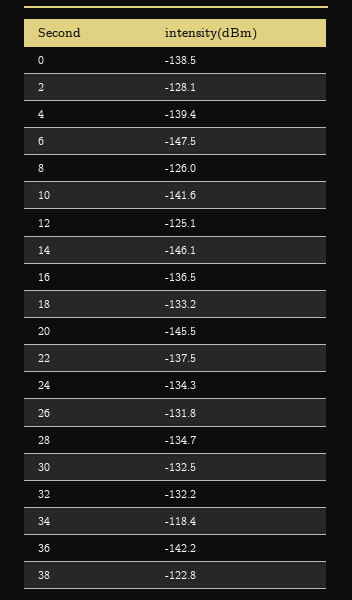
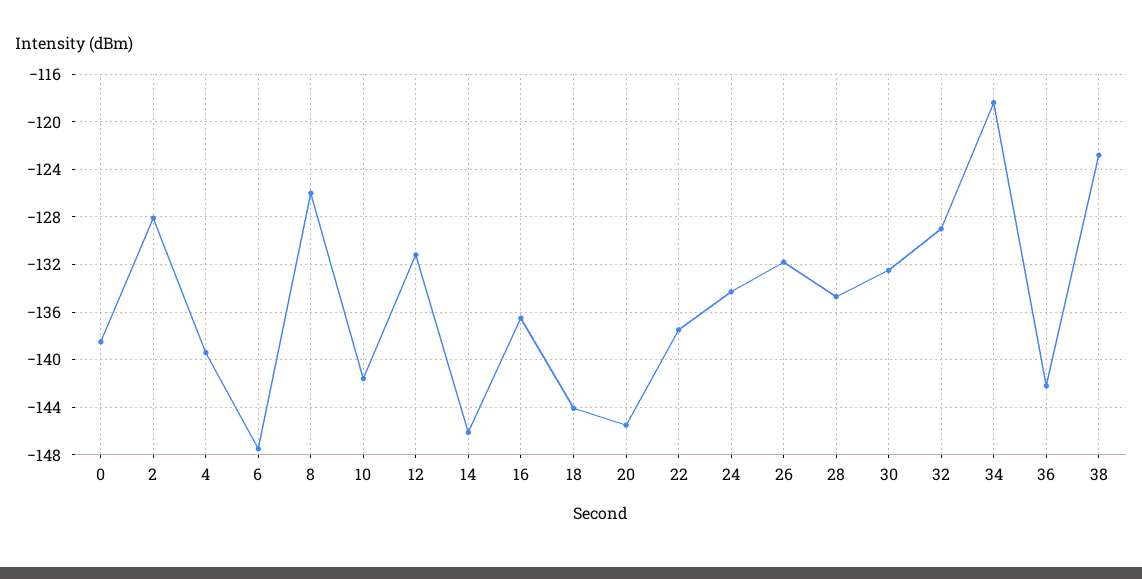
12: -125.1 -> -131
18: -133.2 -> -144
32: -132.2 -> -129

